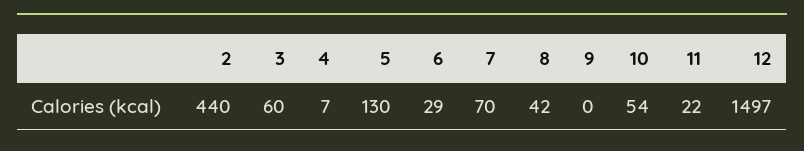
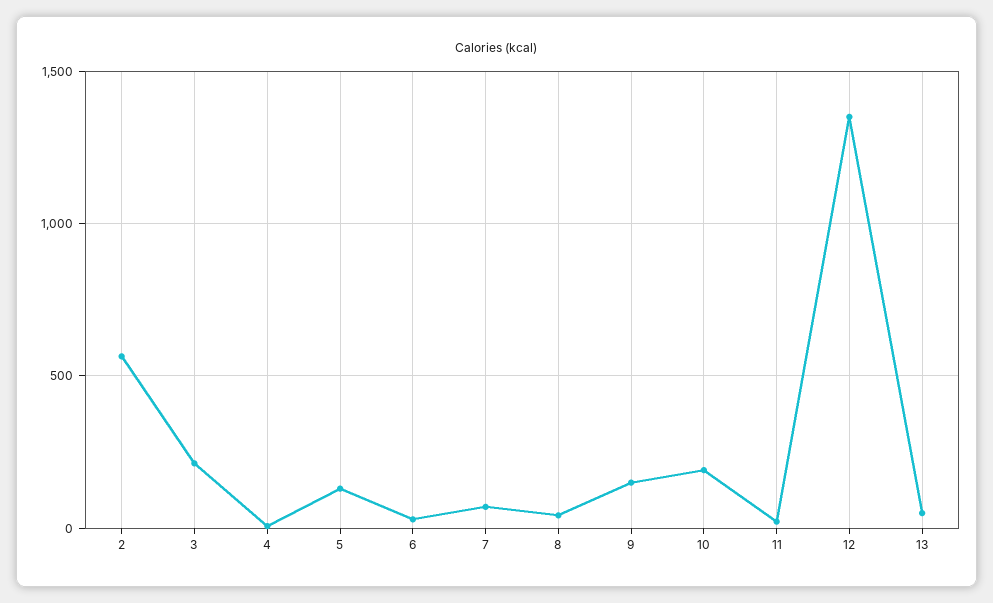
2: 440 -> 550
3: 60 -> 200
9: 0 -> 150
10: 54 -> 200
12: 1497 -> 1350
13: none -> 50

